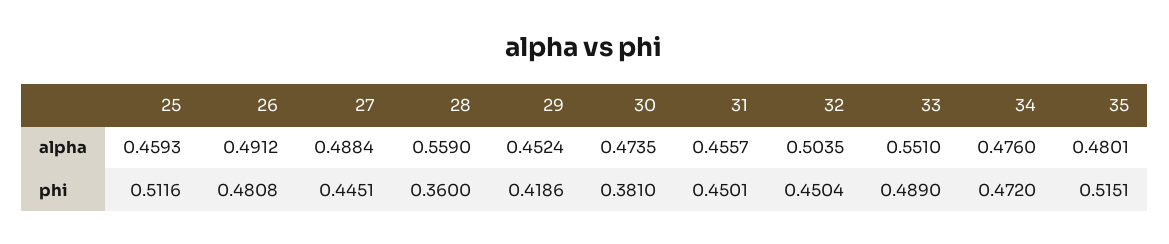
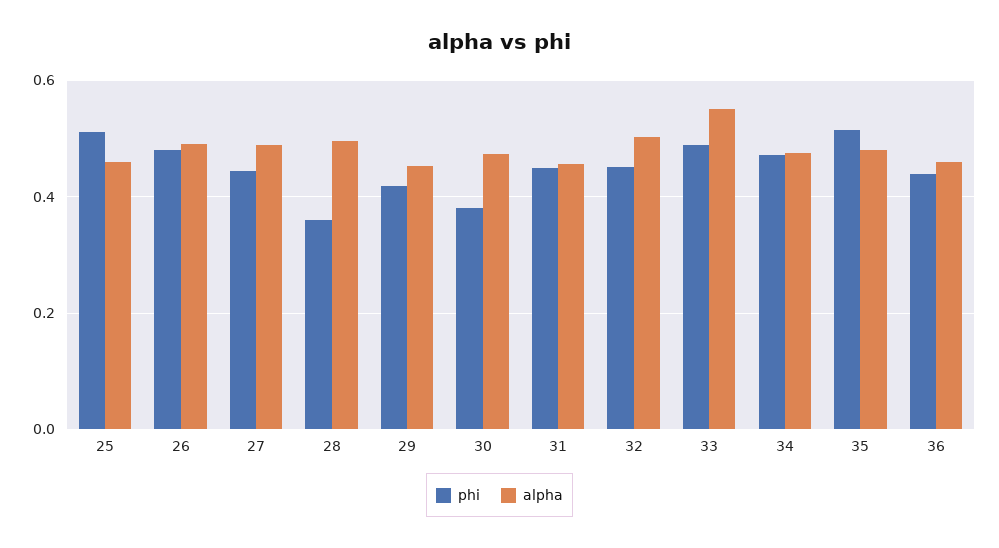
alpha, 28: 0.559 -> 0.5
phi, 36: none -> 0.44
alpha, 36: none -> 0.46

